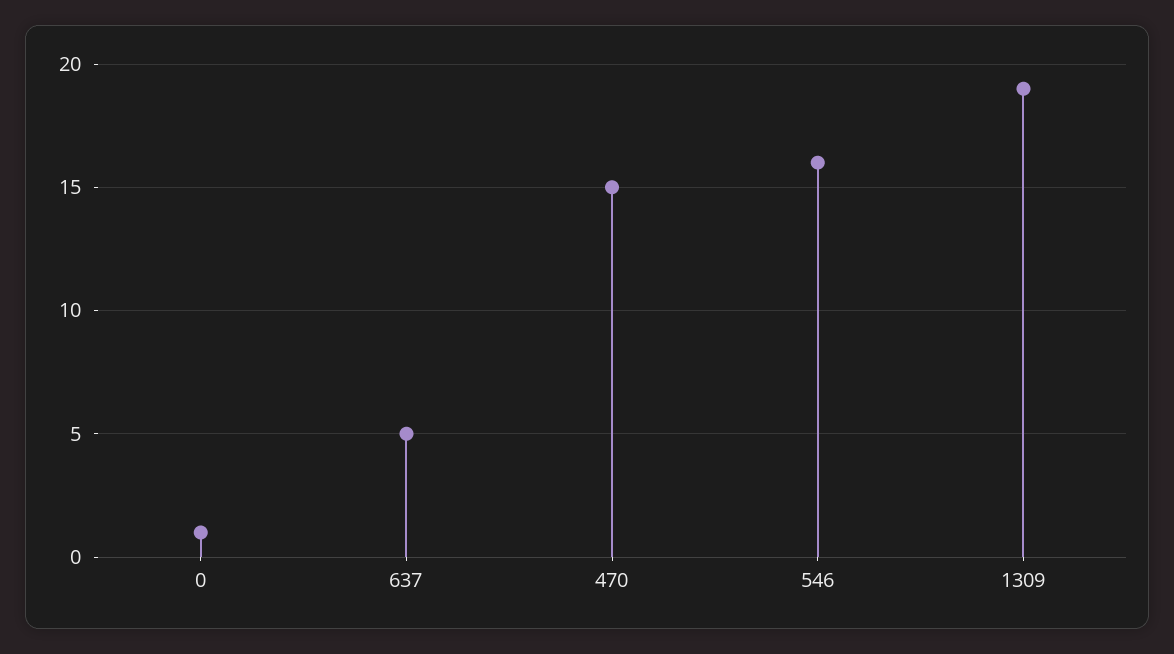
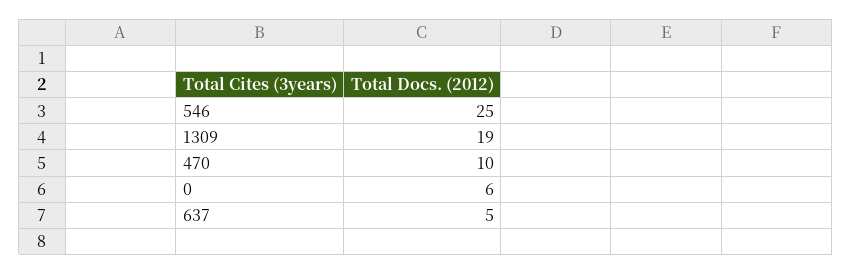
0: 1 -> 6
470: 15 -> 10
546: 16 -> 25

